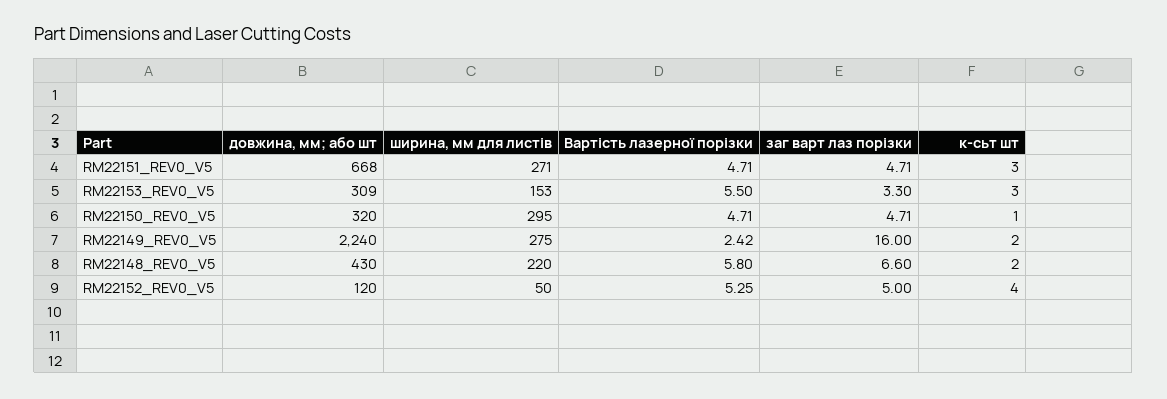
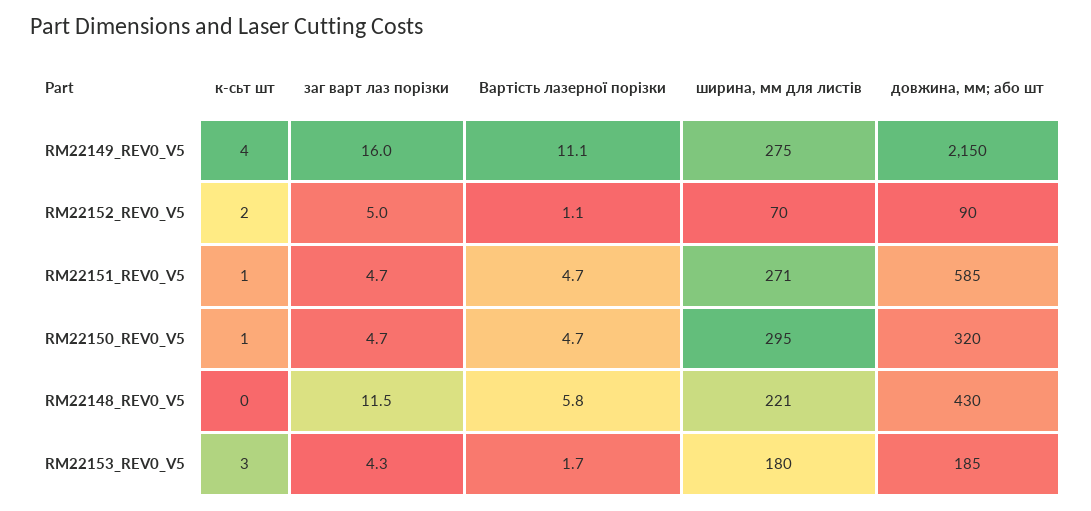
довжина, мм; або шт, RM22151_REV0_V5: 668 -> 585
к-сьт шт, RM22151_REV0_V5: 3 -> 1
довжина, мм; або шт, RM22153_REV0_V5: 309 -> 185
ширина, мм для листів, RM22153_REV0_V5: 153 -> 180
Вартість лазерної порізки, RM22153_REV0_V5: 5.5 -> 1.7
заг варт лаз порізки, RM22153_REV0_V5: 3.3 -> 4.3
довжина, мм; або шт, RM22149_REV0_V5: 2240 -> 2150
Вартість лазерної порізки, RM22149_REV0_V5: 2.42 -> 11.1
к-сьт шт, RM22149_REV0_V5: 2 -> 4
ширина, мм для листів, RM22148_REV0_V5: 220 -> 221
заг варт лаз порізки, RM22148_REV0_V5: 6.6 -> 11.5
к-сьт шт, RM22148_REV0_V5: 2 -> 0
довжина, мм; або шт, RM22152_REV0_V5: 120 -> 90
ширина, мм для листів, RM22152_REV0_V5: 50 -> 70
Вартість лазерної порізки, RM22152_REV0_V5: 5.25 -> 1.1
к-сьт шт, RM22152_REV0_V5: 4 -> 2

